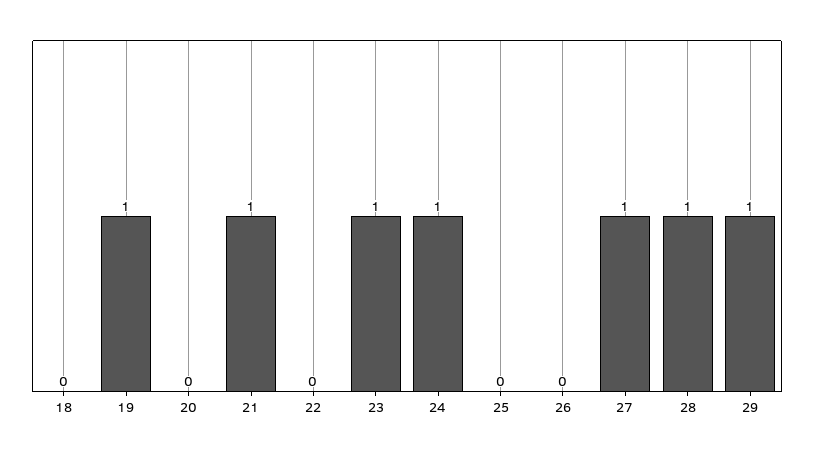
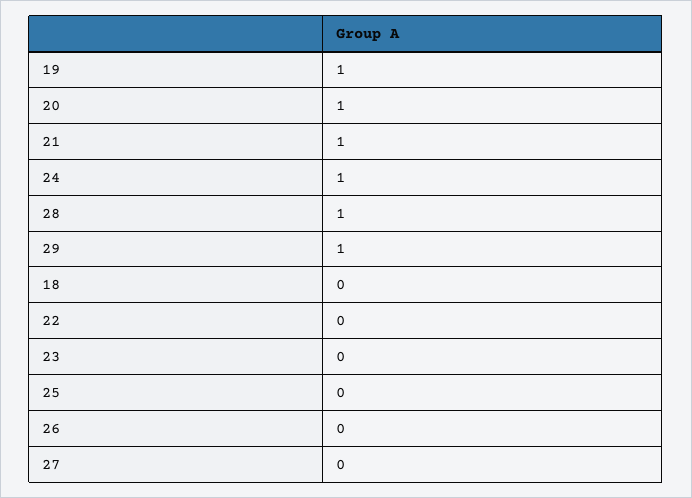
20: 0 -> 1
23: 1 -> 0
27: 1 -> 0

